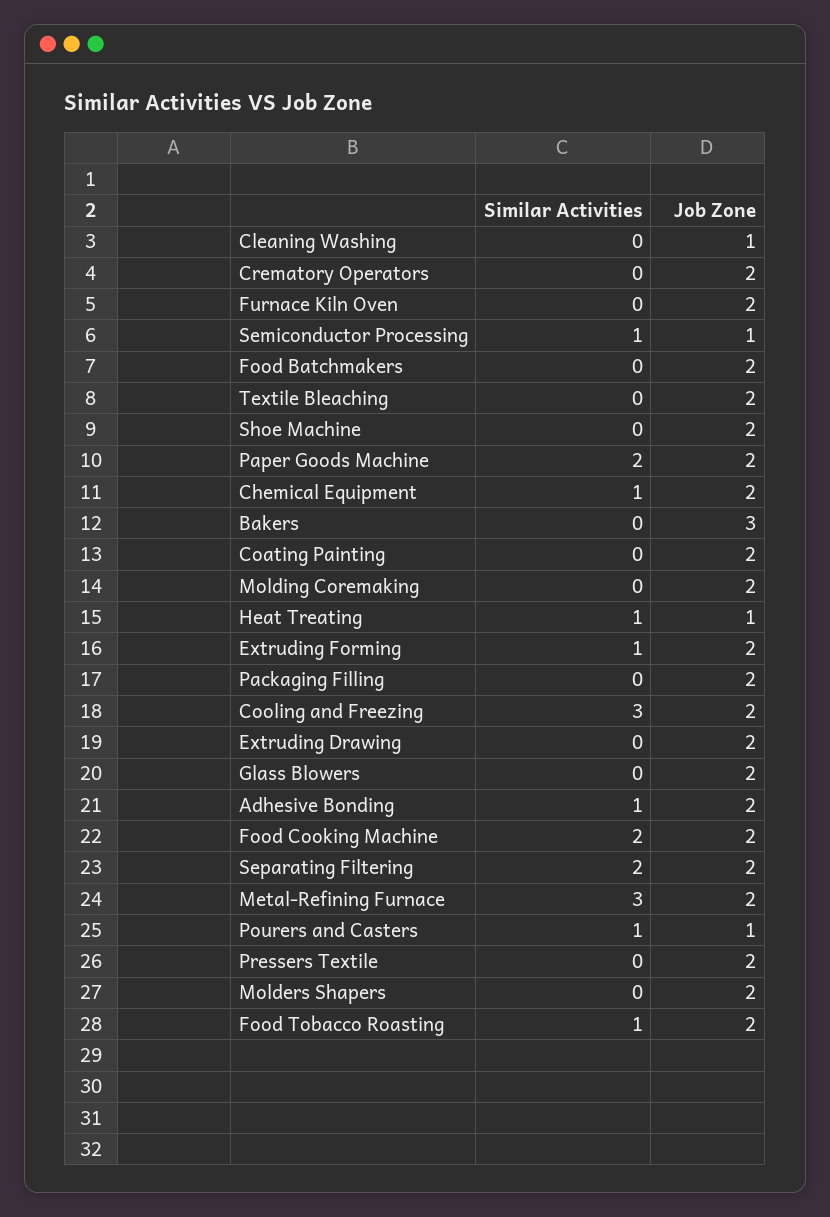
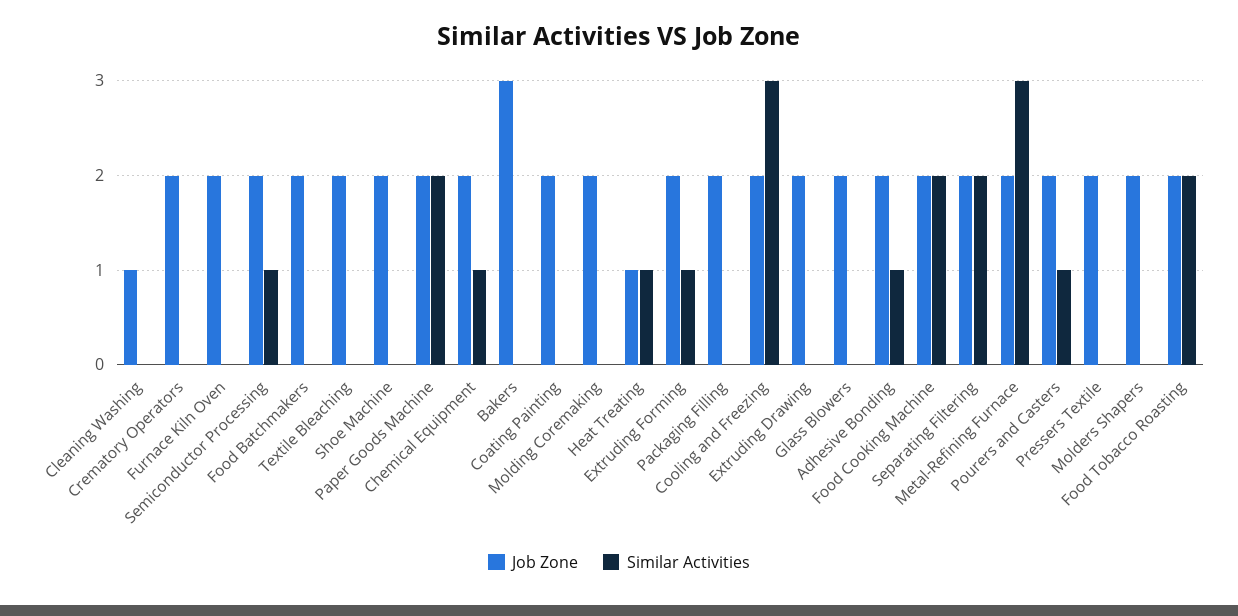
Job Zone, Semiconductor Processing: 1 -> 2
Job Zone, Pourers and Casters: 1 -> 2
Similar Activities, Food Tobacco Roasting: 1 -> 2

